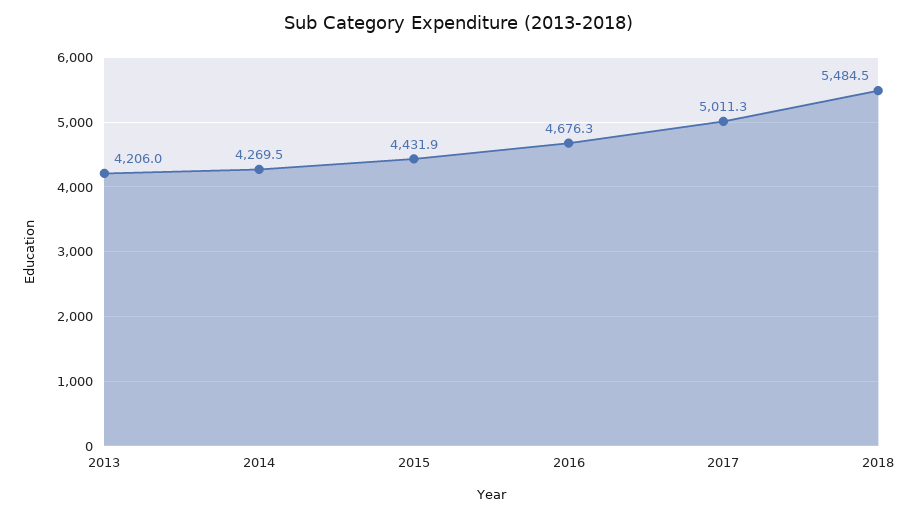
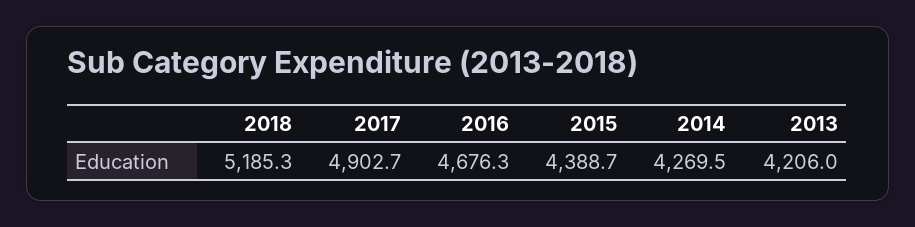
2015: 4431.9 -> 4388.7
2017: 5011.3 -> 4902.7
2018: 5484.5 -> 5185.3

